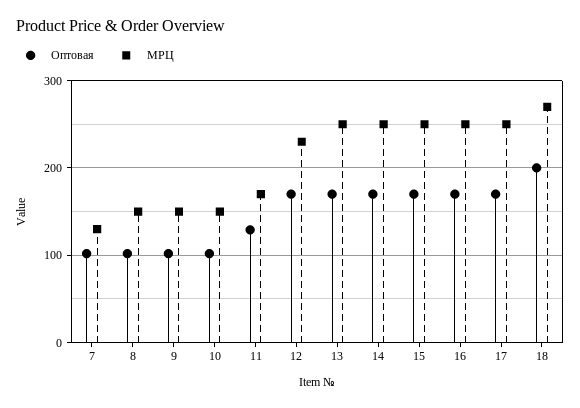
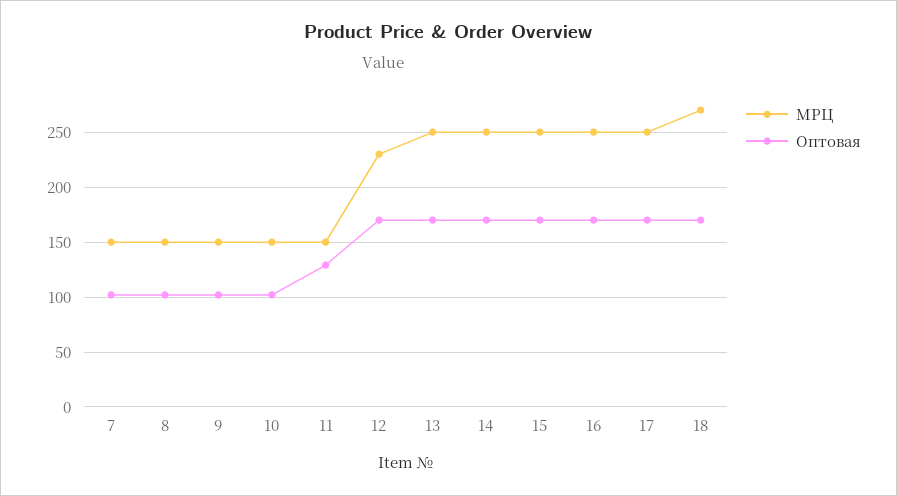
МРЦ, 7: 130 -> 150
МРЦ, 11: 170 -> 150
Оптовая, 18: 200 -> 170

